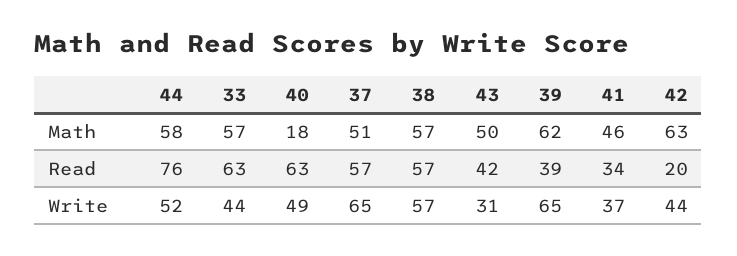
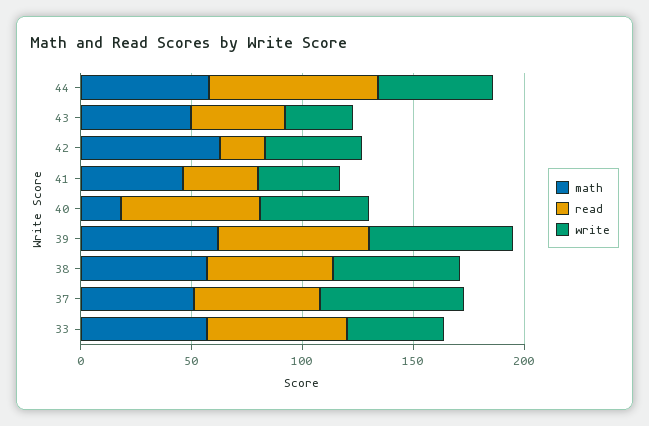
Read, 39: 39 -> 70

